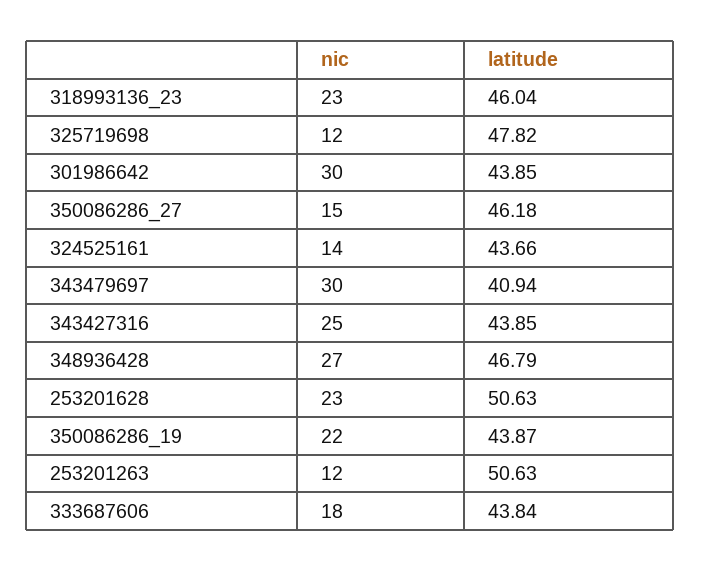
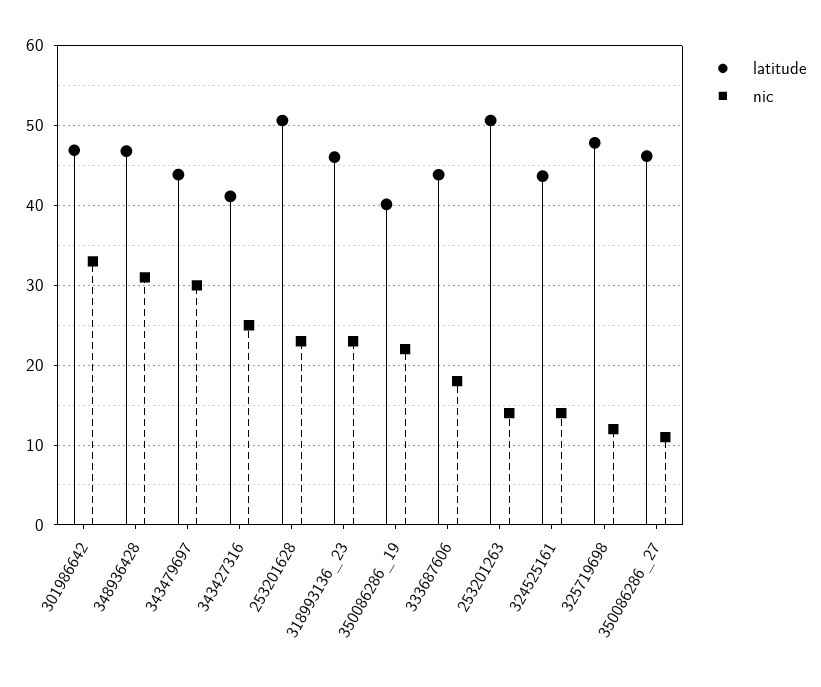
nic, 301986642: 30 -> 33
latitude, 301986642: 43.85 -> 47
nic, 350086286_27: 15 -> 11
latitude, 343479697: 40.94 -> 44
latitude, 343427316: 43.85 -> 41
nic, 348936428: 27 -> 31
latitude, 350086286_19: 43.87 -> 40
nic, 253201263: 12 -> 14

